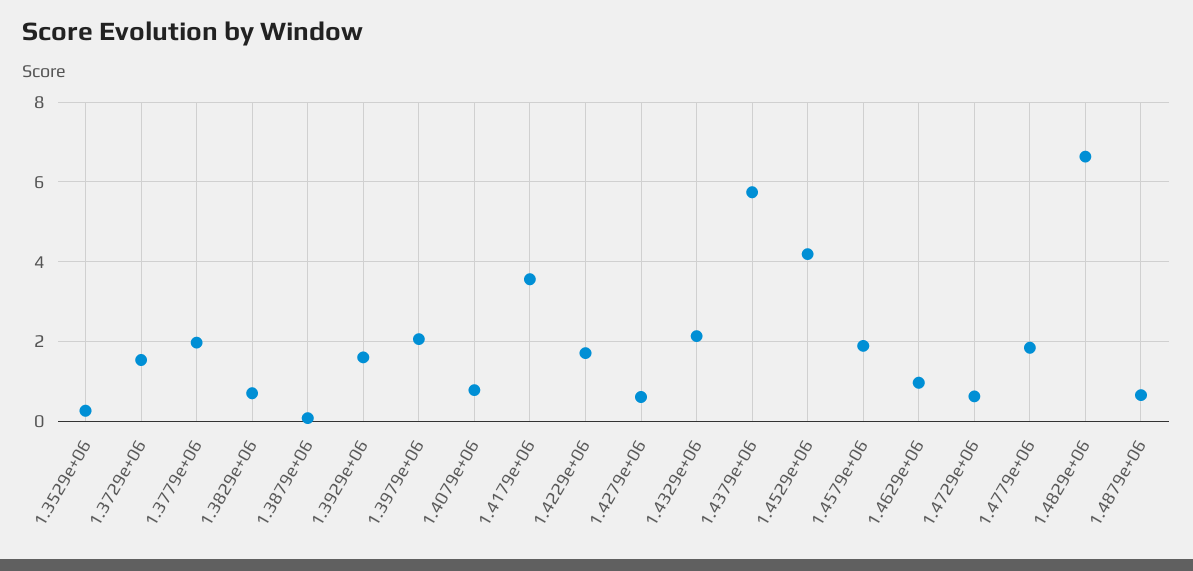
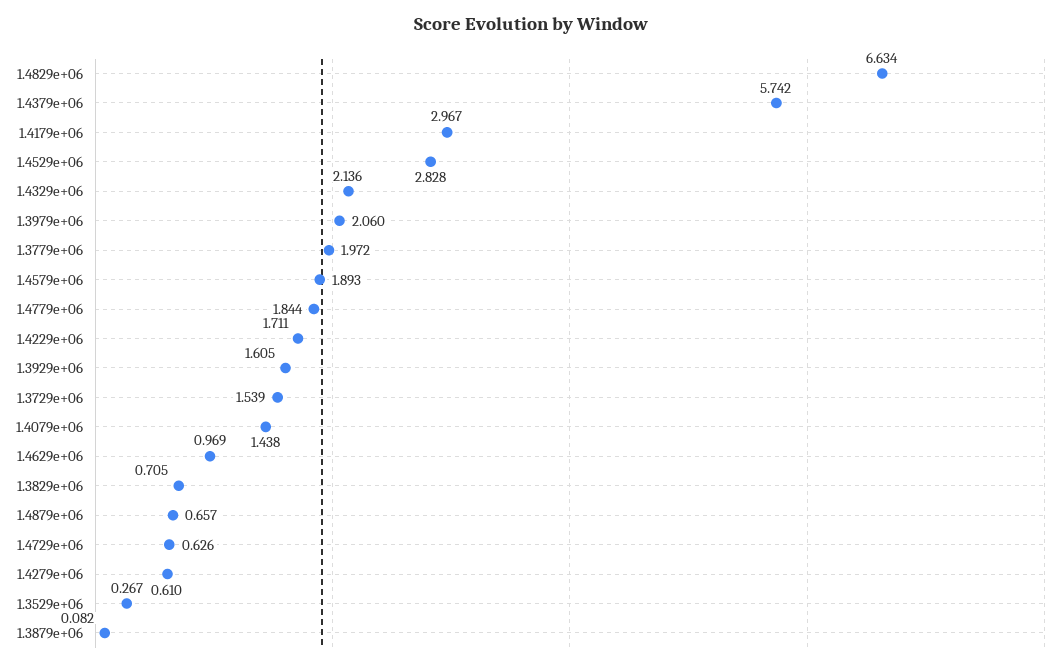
1.4079e+06: 0.8 -> 1.438
1.4179e+06: 3.6 -> 2.967
1.4529e+06: 4.2 -> 2.828

